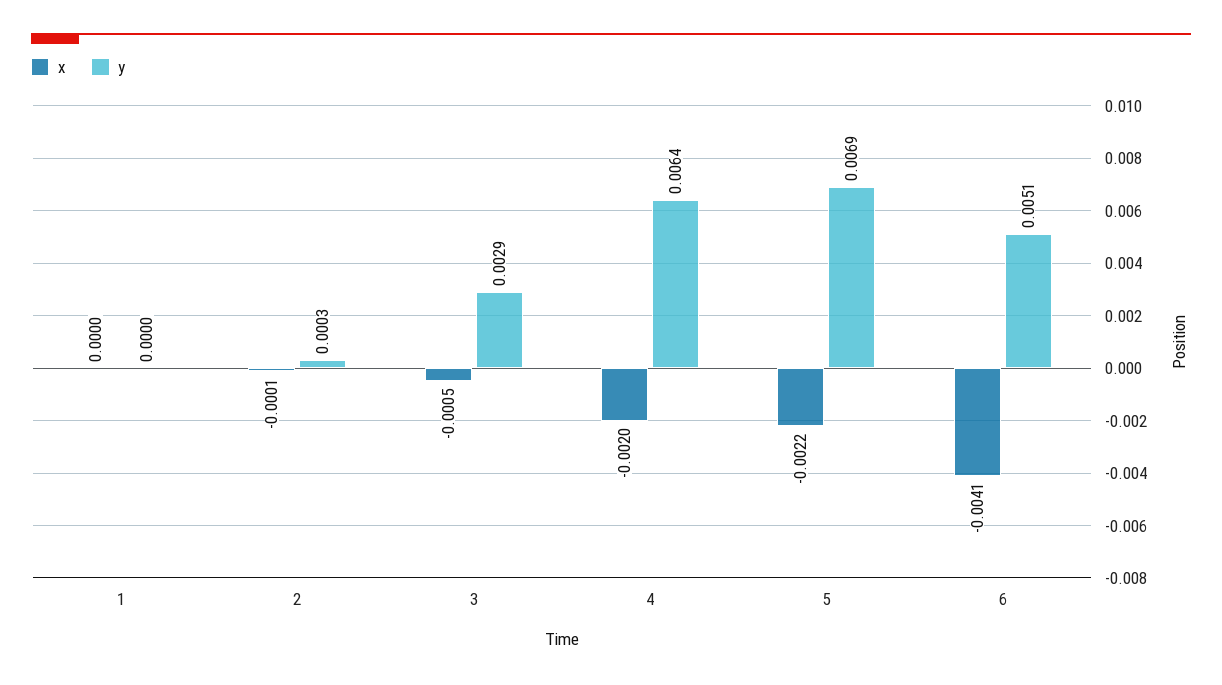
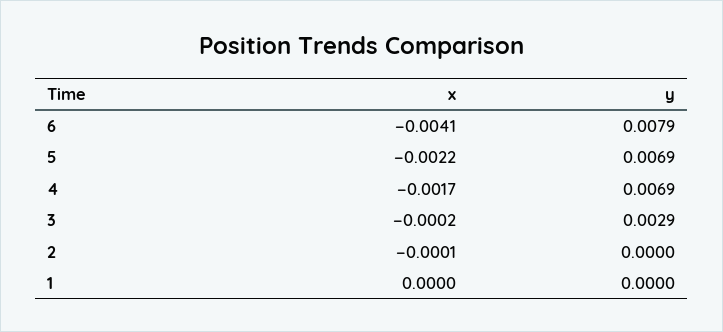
y, 2: 0.0003 -> 0
x, 3: -0.0005 -> -0.0002
x, 4: -0.002 -> -0.0017
y, 4: 0.0064 -> 0.0069
y, 6: 0.0051 -> 0.0079

